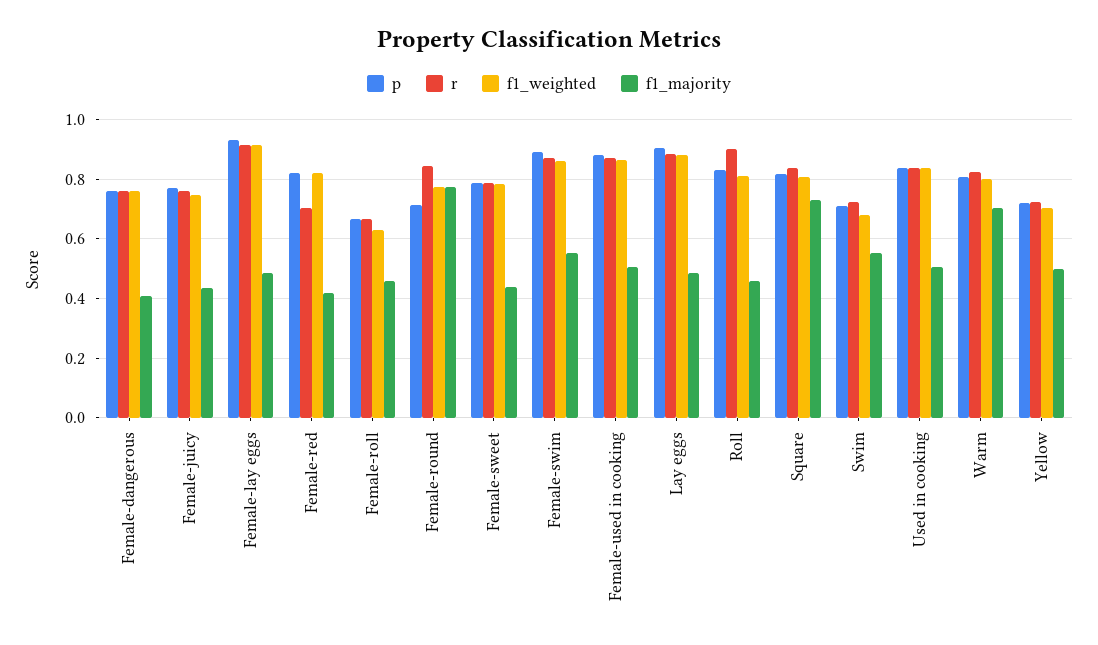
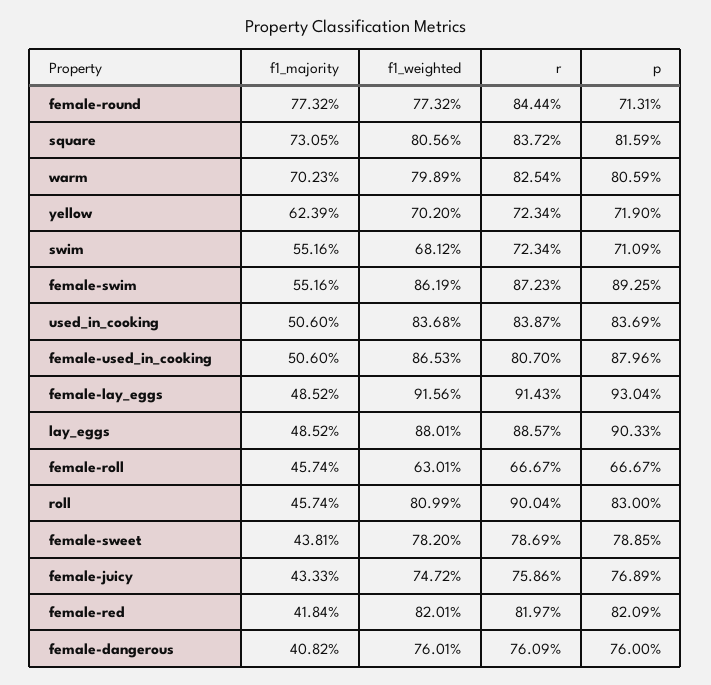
r, Female-red: 0.7 -> 0.8197
r, Female-used in cooking: 0.875 -> 0.807
f1_majority, Yellow: 0.5 -> 0.6239

